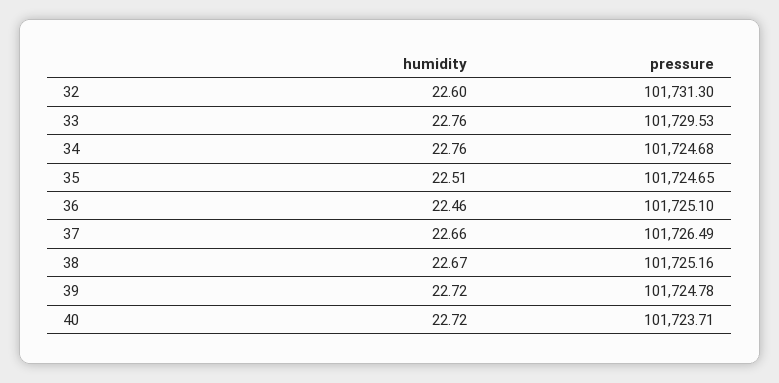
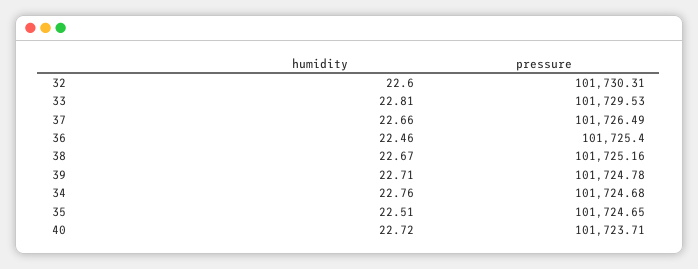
pressure, 32: 101731.3 -> 101730.31
humidity, 33: 22.76 -> 22.81
pressure, 36: 101725.1 -> 101725.4
humidity, 39: 22.72 -> 22.71

